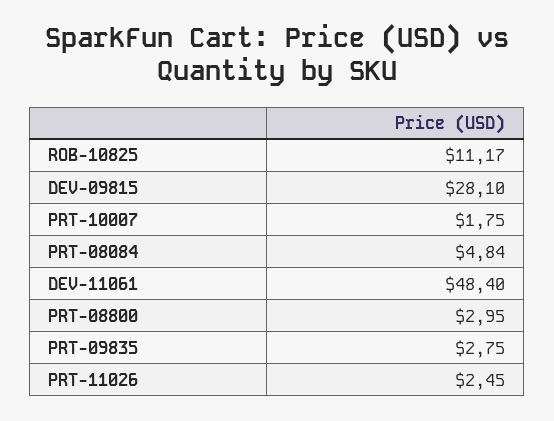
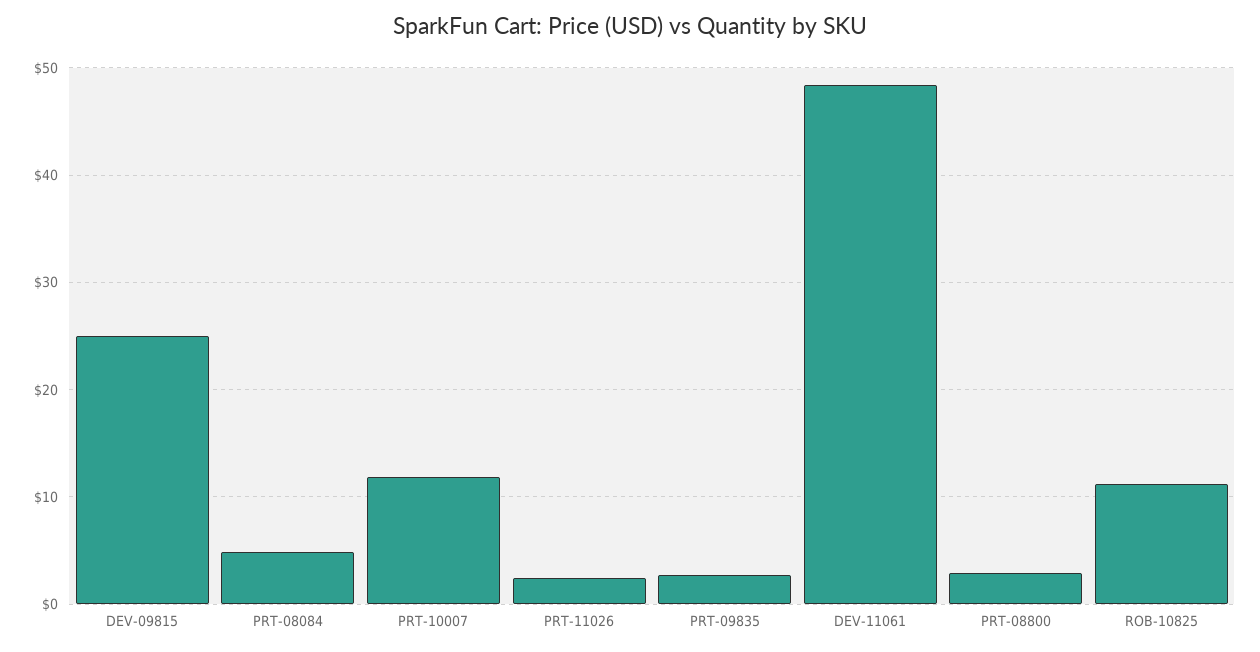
DEV-09815: 28.1 -> 25
PRT-10007: 1.75 -> 12

